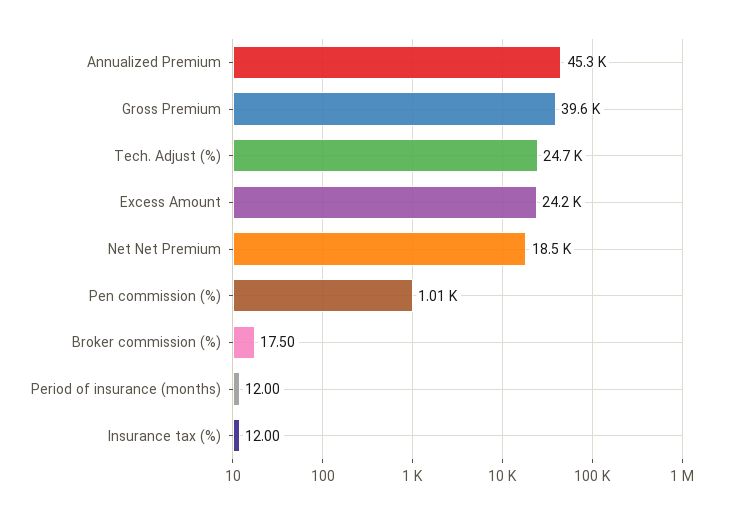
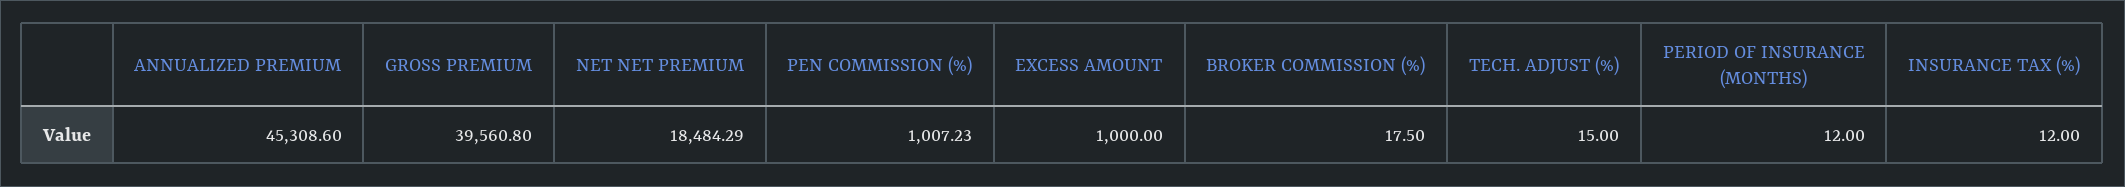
Tech. Adjust (%): 24700 -> 15
Excess Amount: 24200 -> 1000

